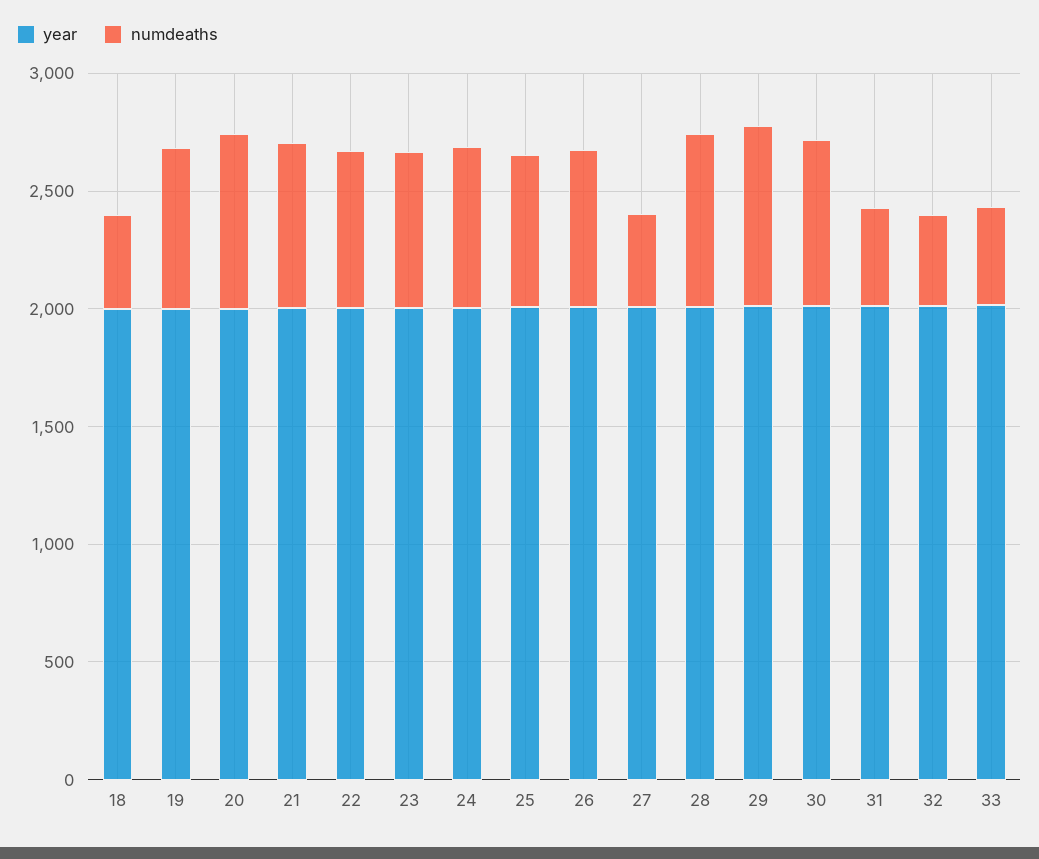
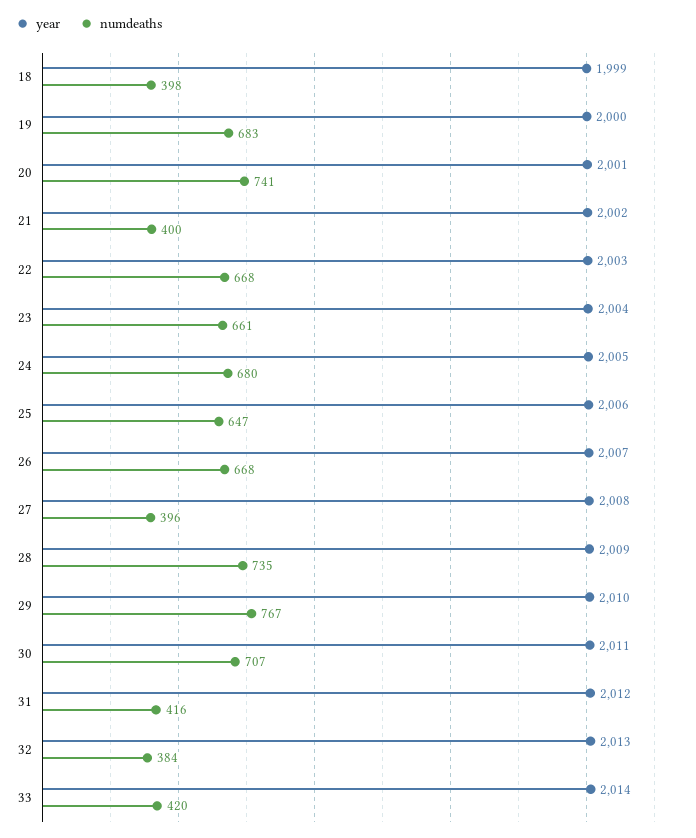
numdeaths, 21: 700 -> 400

